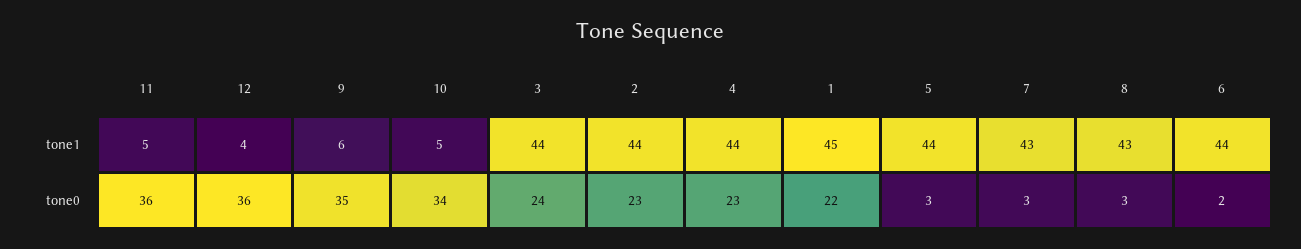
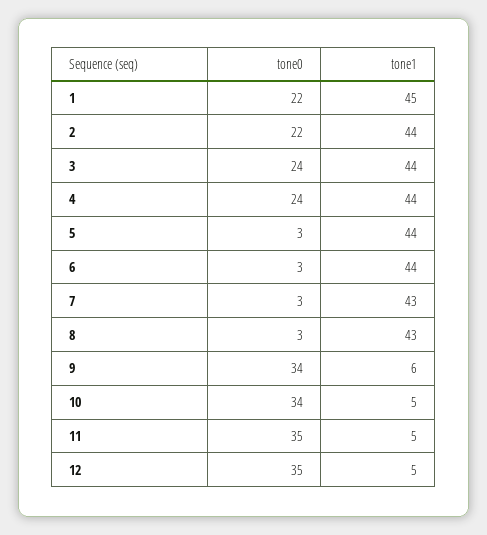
12, tone1: 4 -> 5
11, tone0: 36 -> 35
12, tone0: 36 -> 35
9, tone0: 35 -> 34
2, tone0: 23 -> 22
4, tone0: 23 -> 24
6, tone0: 2 -> 3

